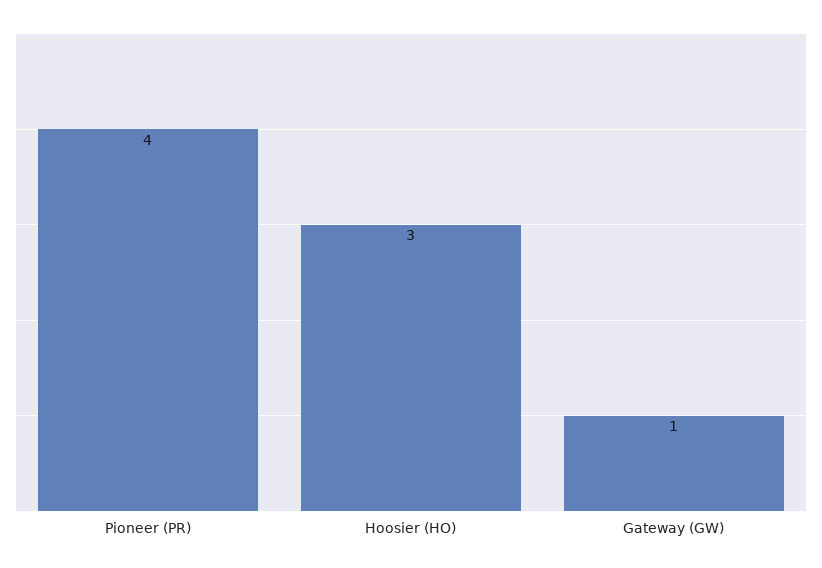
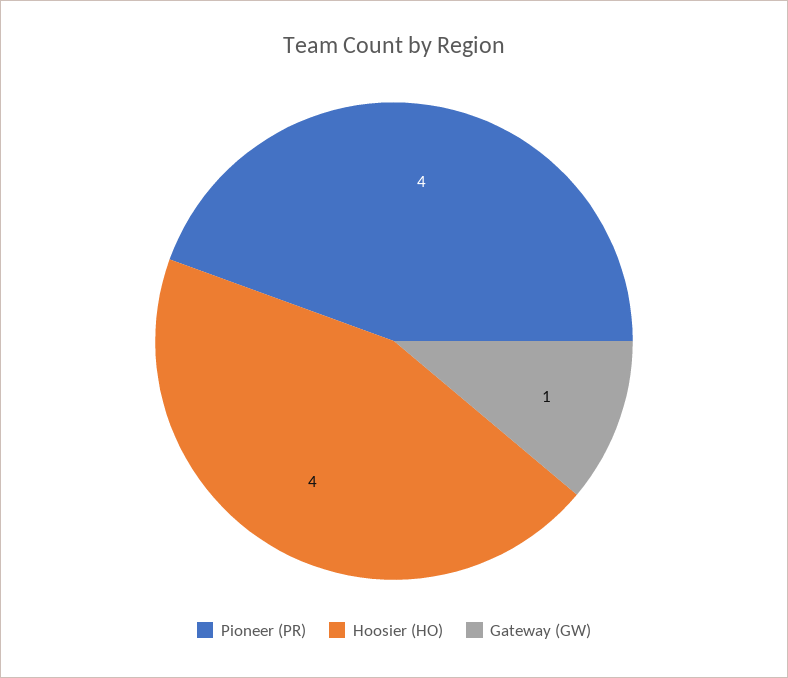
Hoosier (HO): 3 -> 4

